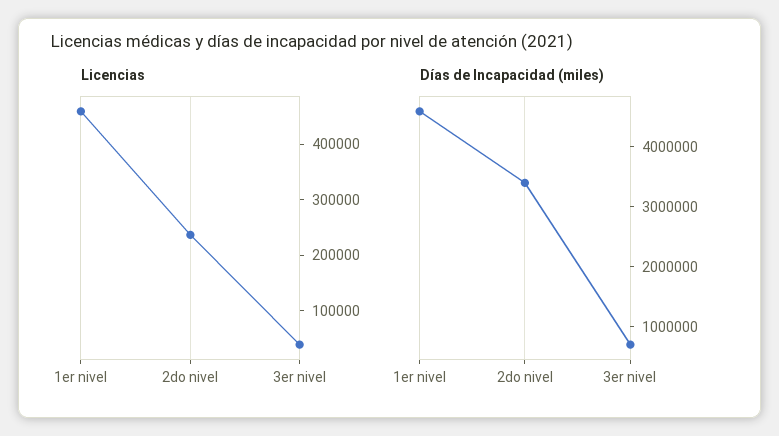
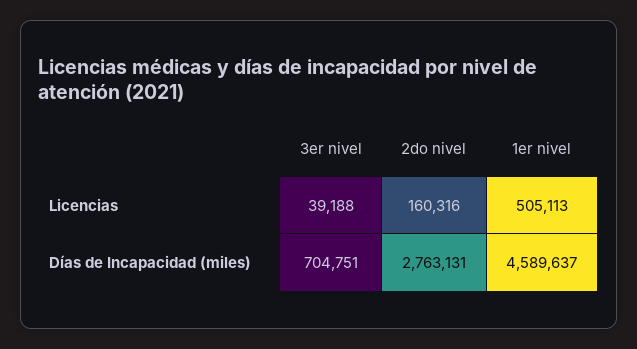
Licencias, 1er nivel: 460000 -> 505113
Licencias, 2do nivel: 240000 -> 160316
Días de Incapacidad (miles), 2do nivel: 3400000 -> 2763131

